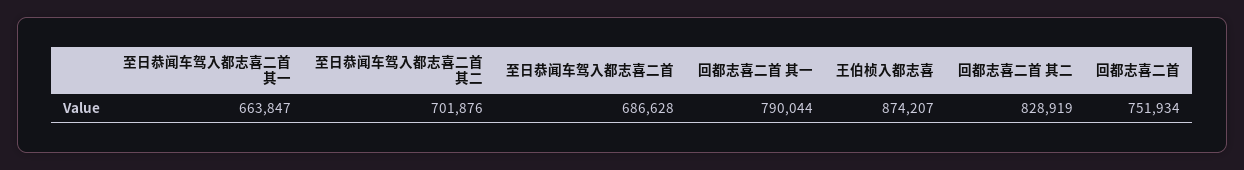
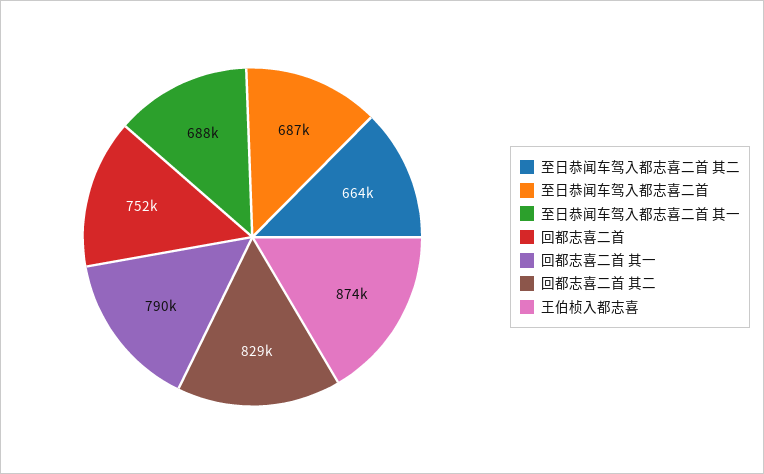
至日恭闻车驾入都志喜二首 其一: 663847 -> 688000
至日恭闻车驾入都志喜二首 其二: 701876 -> 664000

